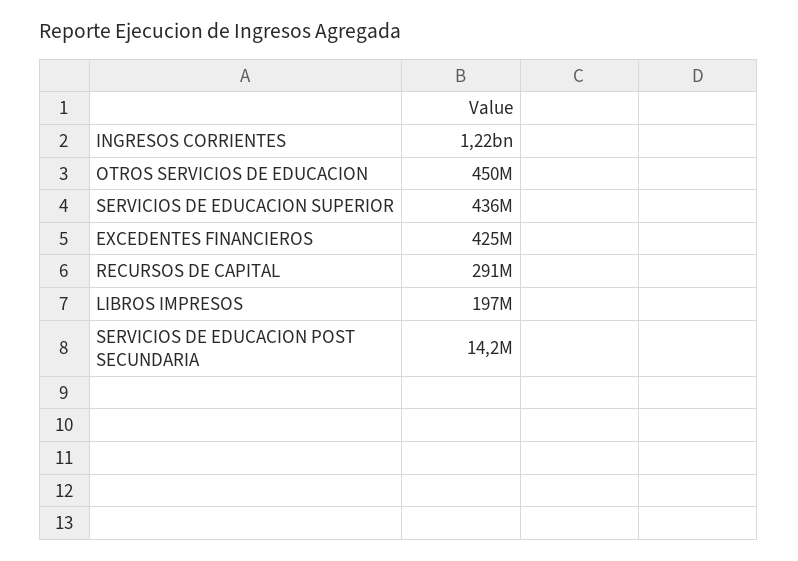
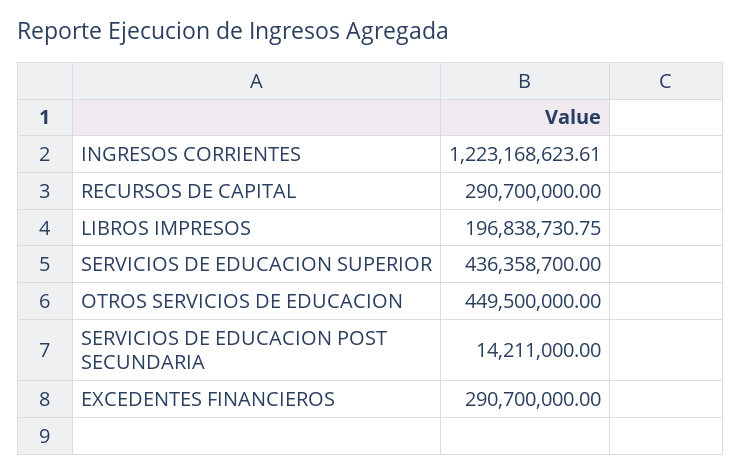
EXCEDENTES FINANCIEROS: 425000000 -> 290700000

